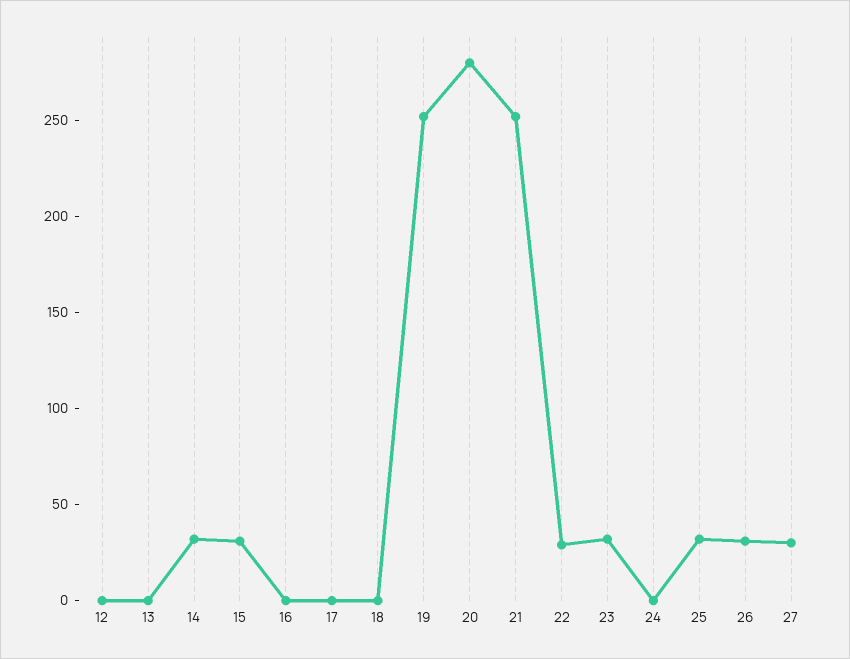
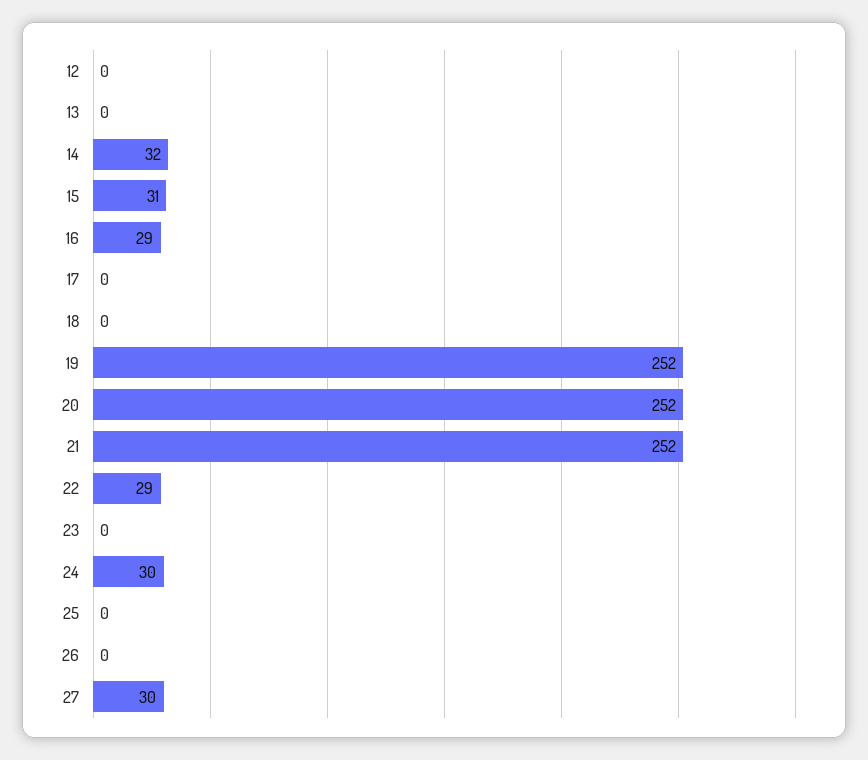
16: 0 -> 29
20: 280 -> 252
23: 30 -> 0
24: 0 -> 30
25: 30 -> 0
26: 30 -> 0

